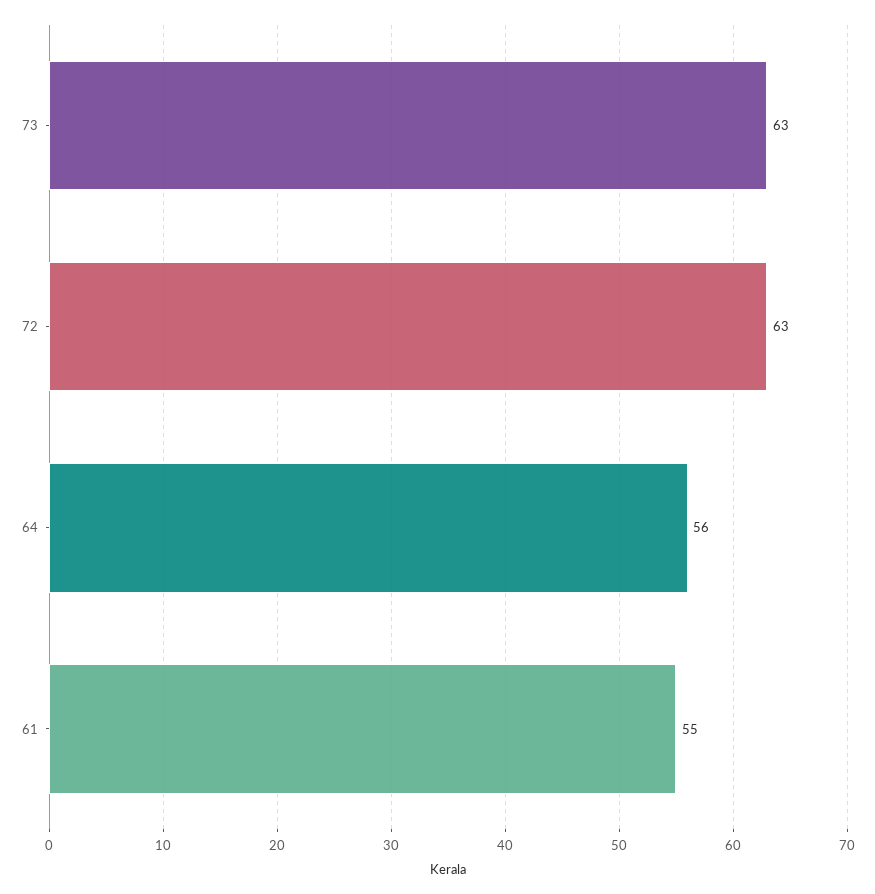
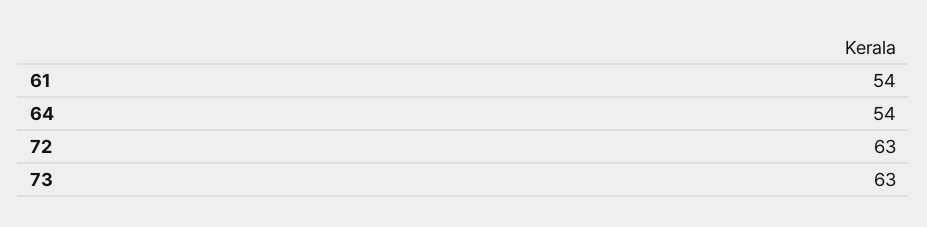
64: 56 -> 54
61: 55 -> 54

